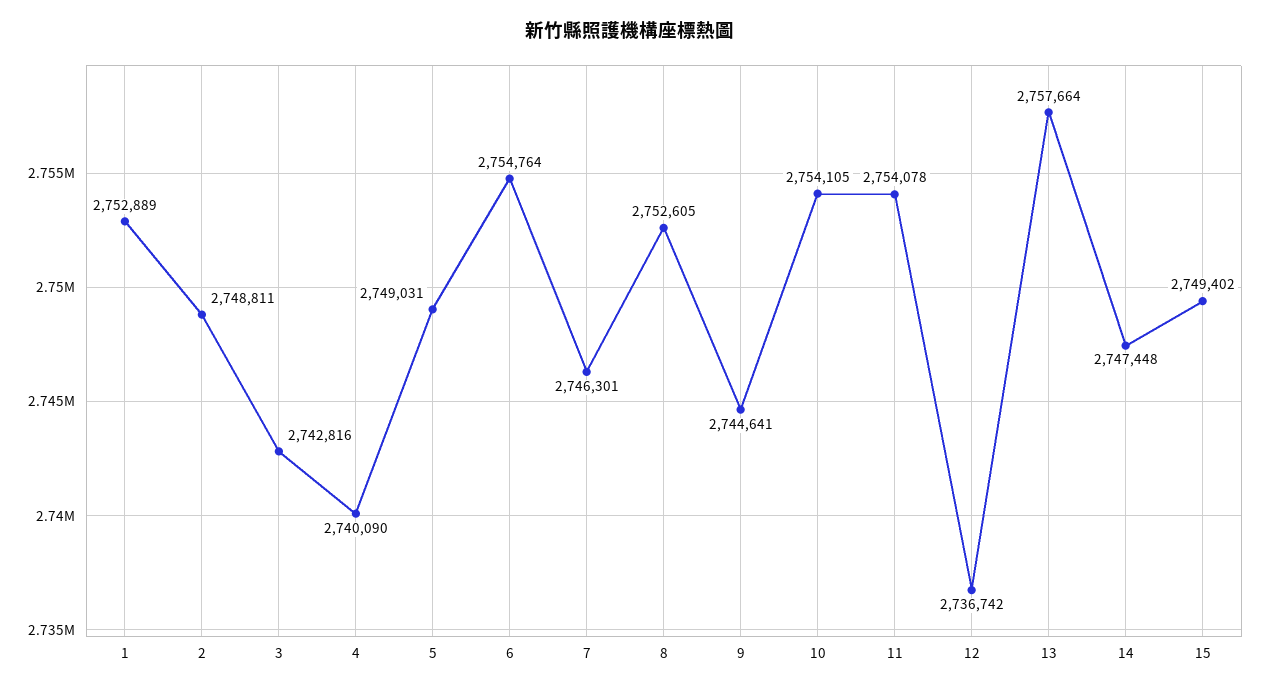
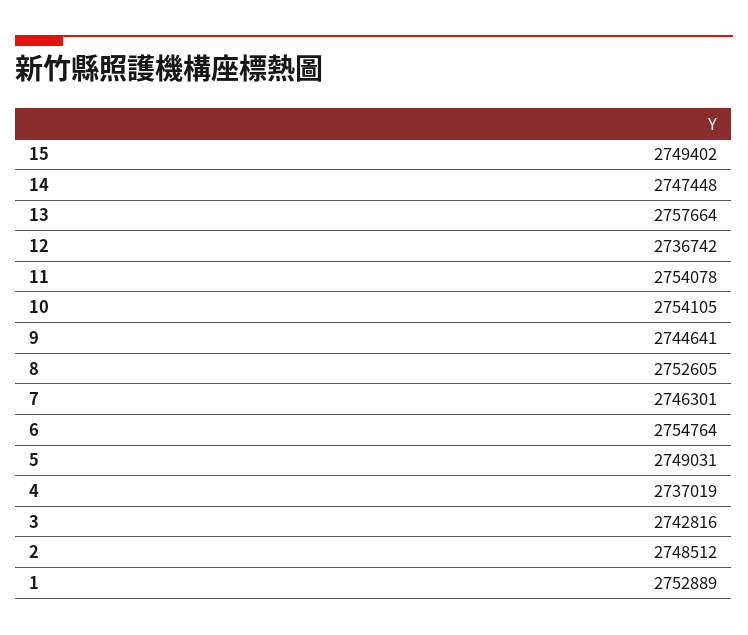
2: 2748811 -> 2748512
4: 2740090 -> 2737019

